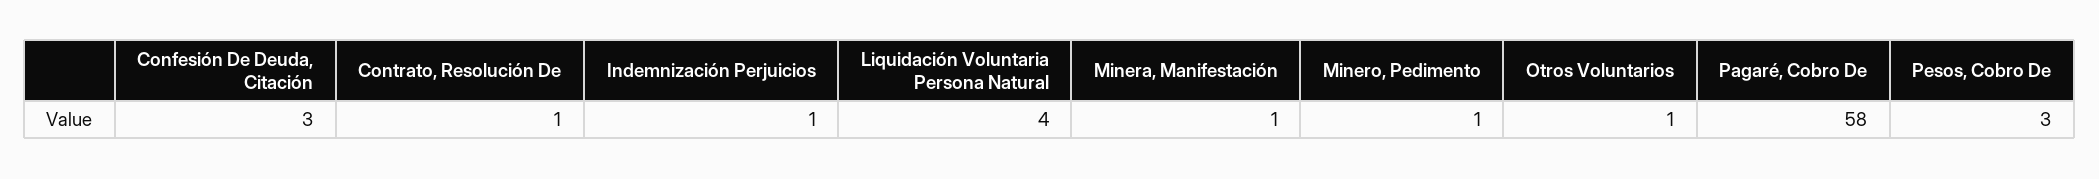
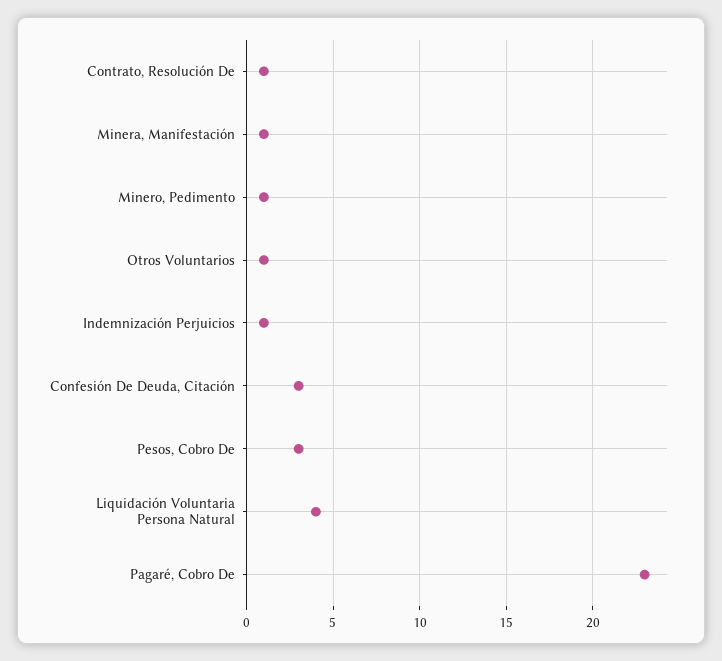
Pagaré, Cobro De: 58 -> 23

